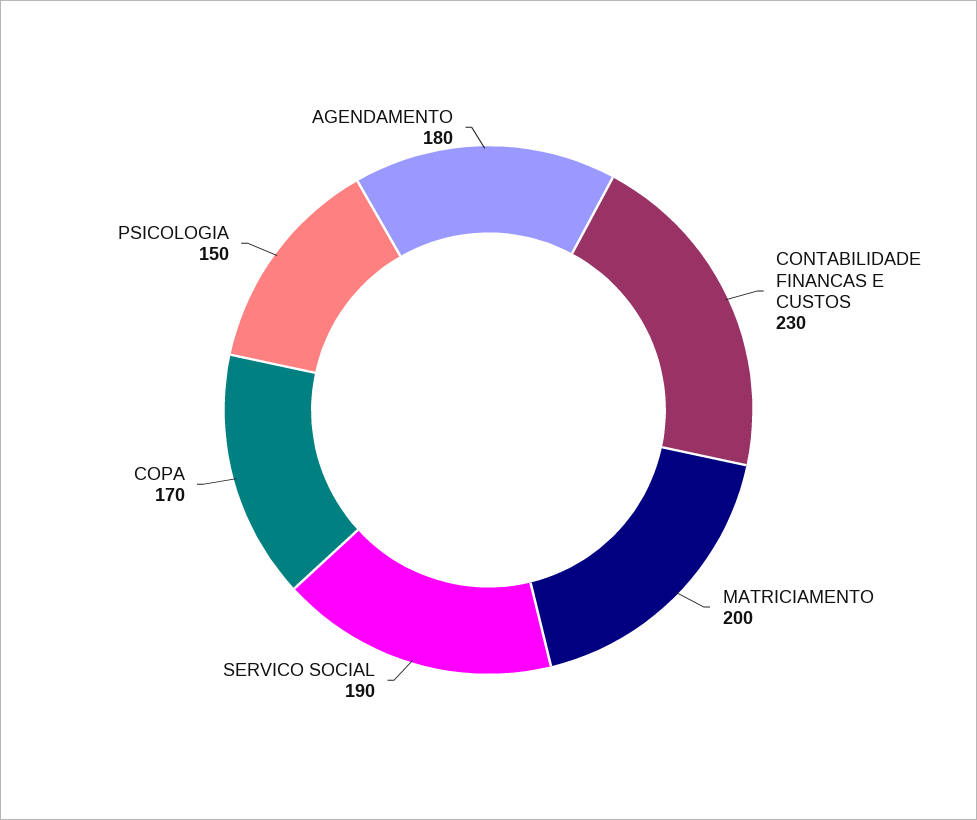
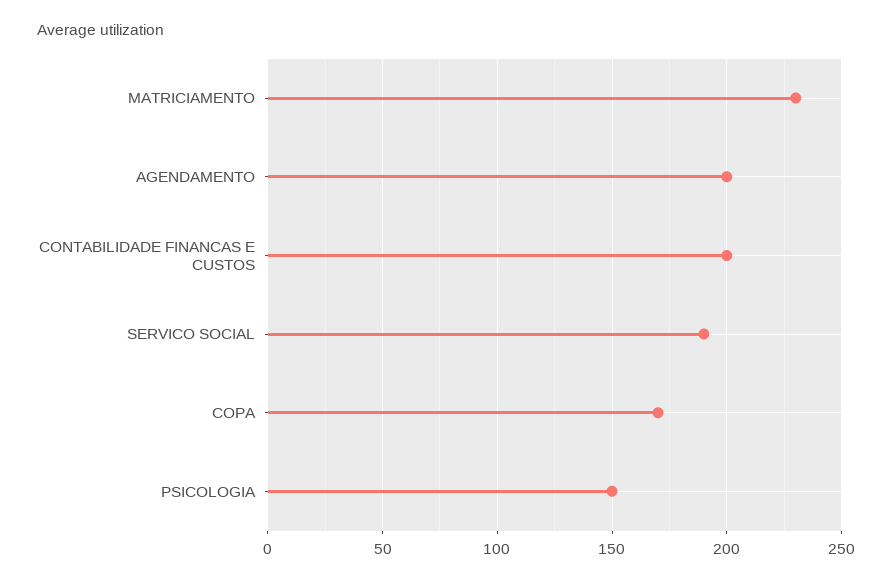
CONTABILIDADE FINANCAS E CUSTOS: 230 -> 200
MATRICIAMENTO: 200 -> 230
AGENDAMENTO: 180 -> 200

